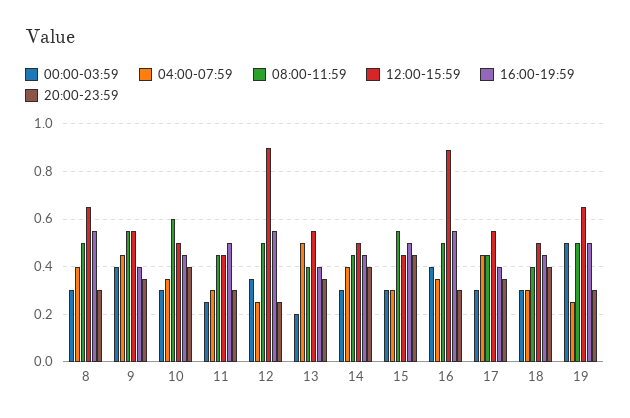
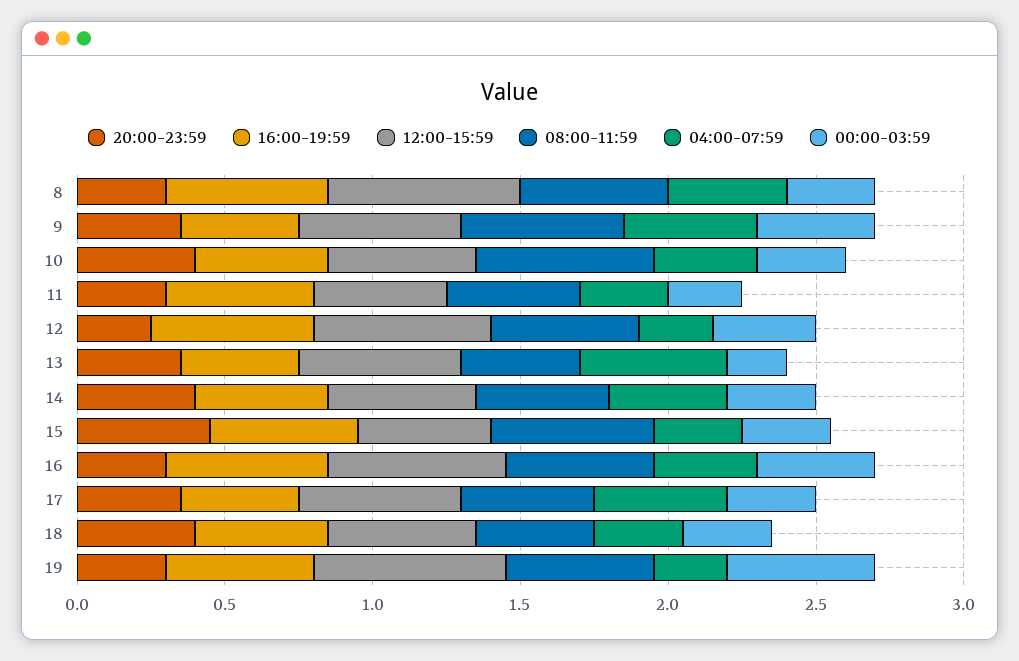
12:00-15:59, 12: 0.9 -> 0.6
12:00-15:59, 16: 0.9 -> 0.6

